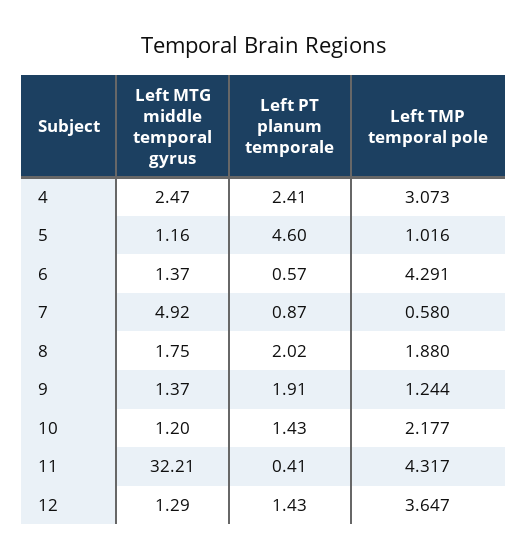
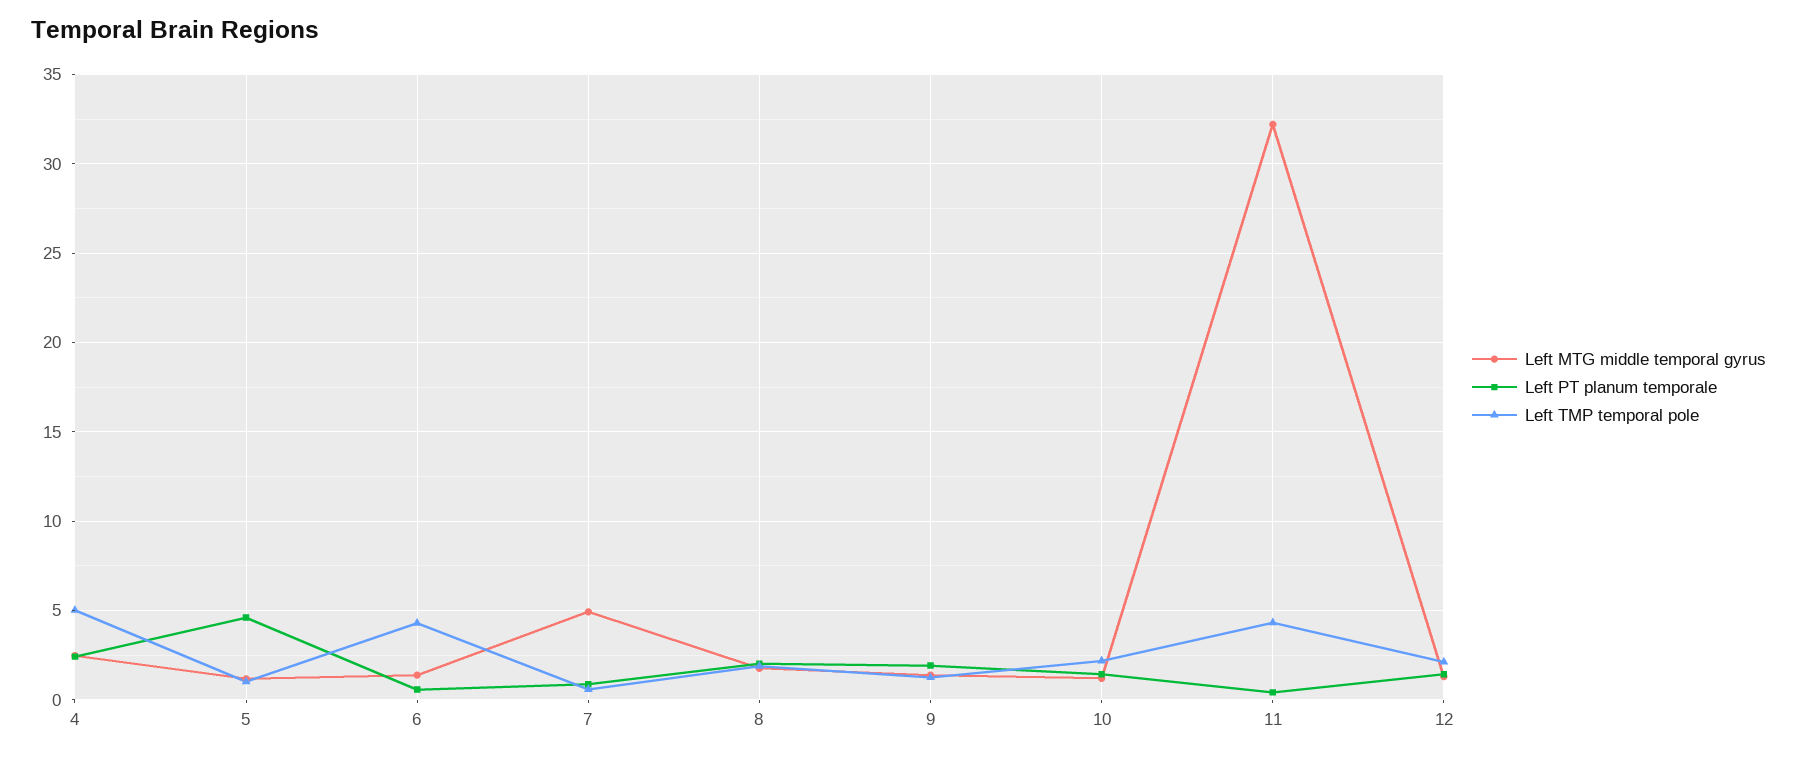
Left TMP temporal pole, 4: 3.073 -> 5
Left TMP temporal pole, 12: 3.647 -> 2

